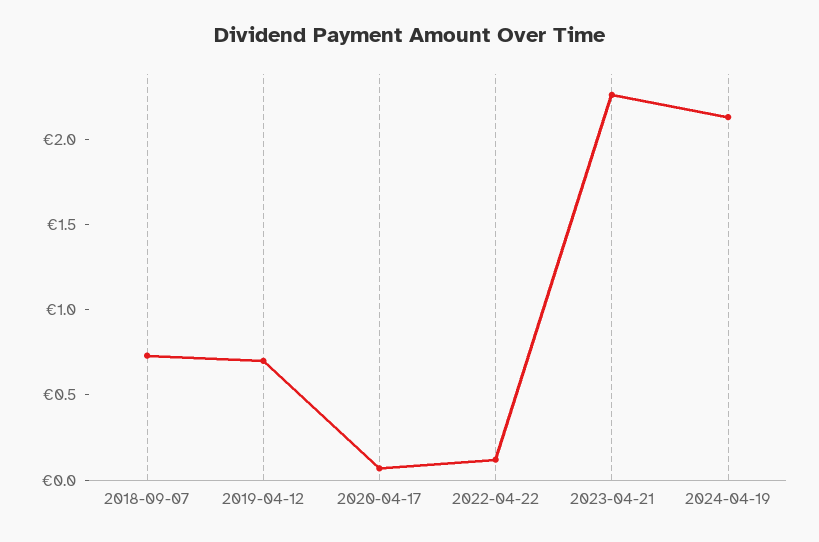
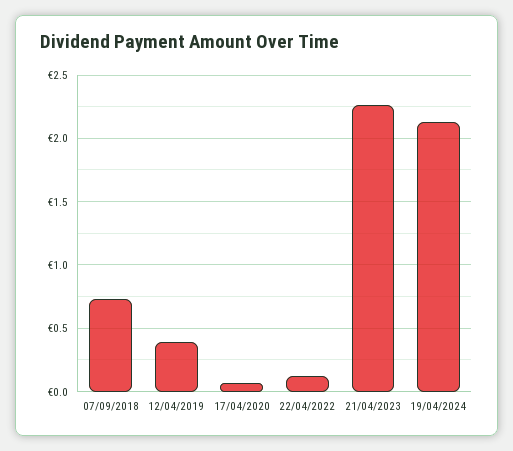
2019-04-12: 0.7 -> 0.4

